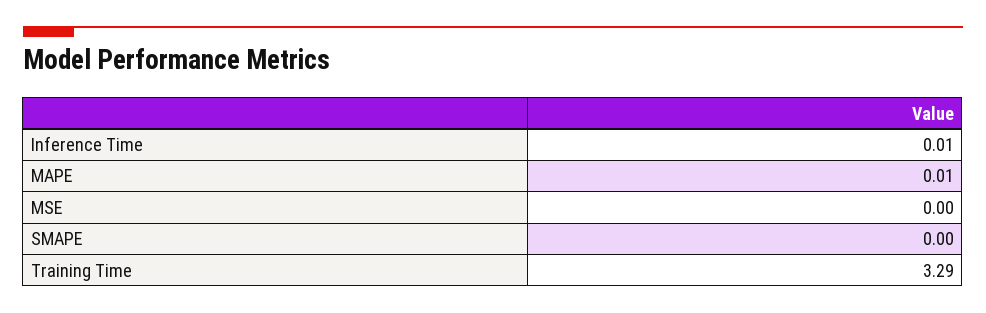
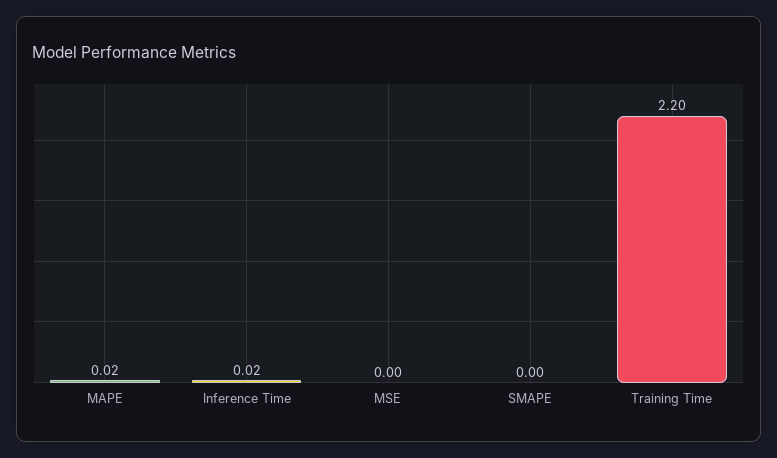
Inference Time: 0.01 -> 0.02
MAPE: 0.01 -> 0.02
Training Time: 3.29 -> 2.2

